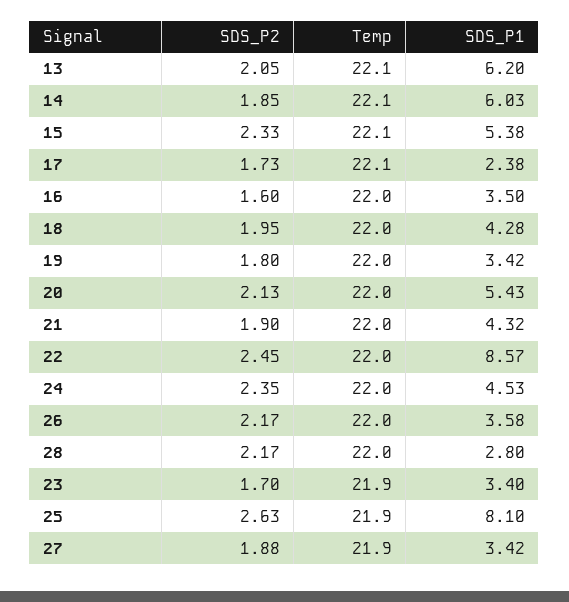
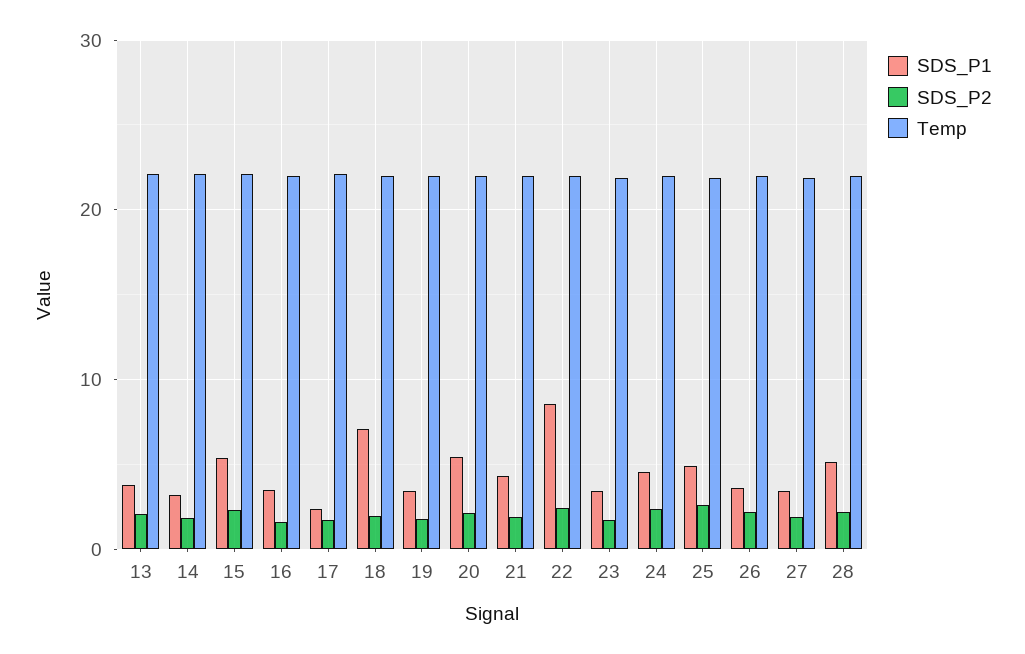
SDS_P1, 13: 6.2 -> 4
SDS_P1, 14: 6.03 -> 3
SDS_P1, 18: 4.28 -> 7
SDS_P1, 28: 2.8 -> 5
SDS_P1, 25: 8.1 -> 5

